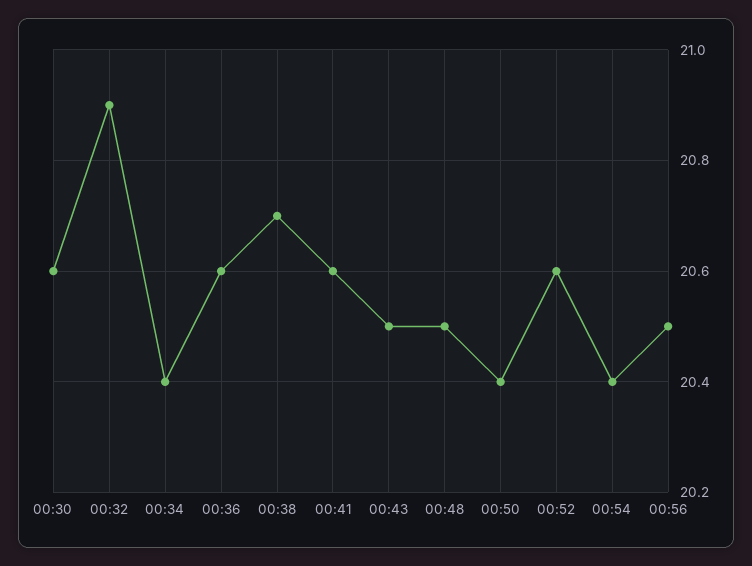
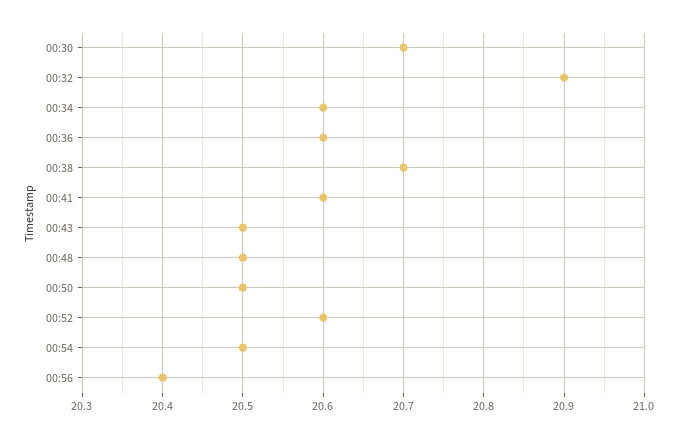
00:30: 20.6 -> 20.7
00:34: 20.4 -> 20.6
00:50: 20.4 -> 20.5
00:54: 20.4 -> 20.5
00:56: 20.5 -> 20.4

